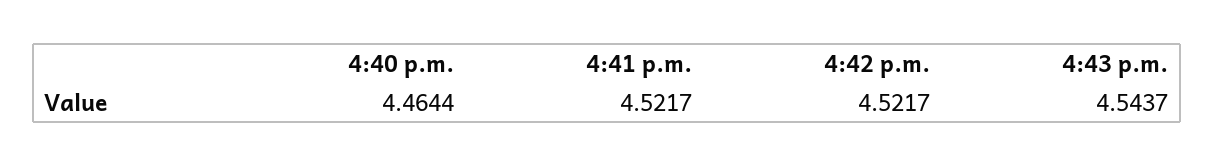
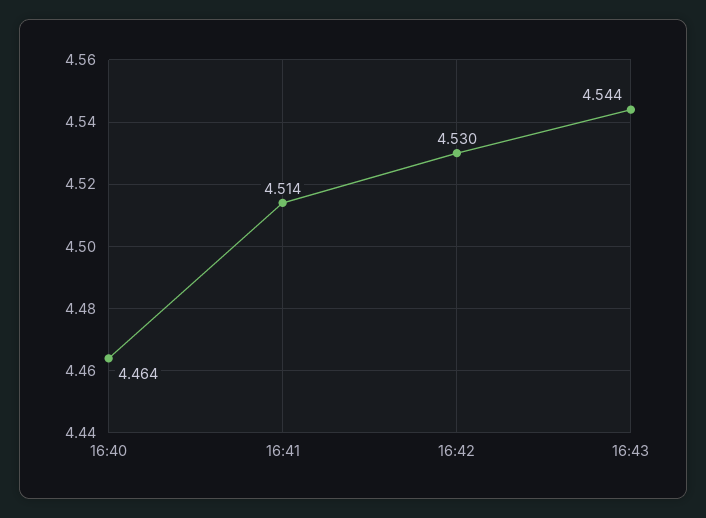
4:41 p.m.: 4.5217 -> 4.514
4:42 p.m.: 4.5217 -> 4.53

